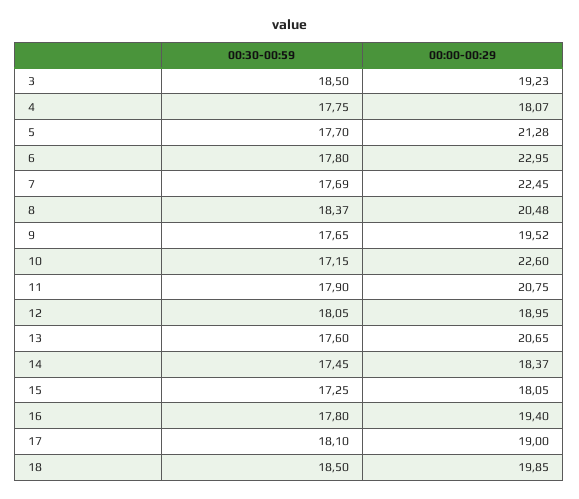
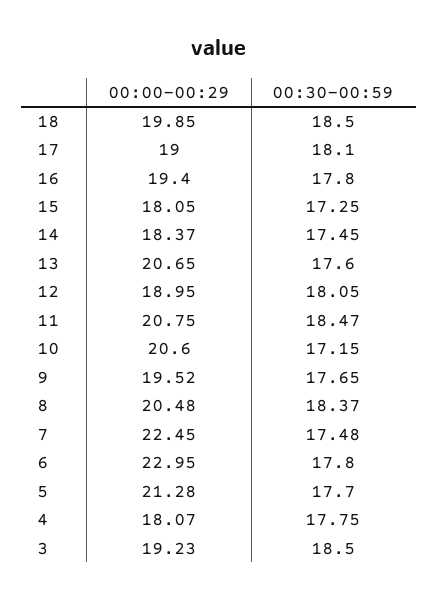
00:30-00:59, 7: 17.69 -> 17.48
00:00-00:29, 10: 22.6 -> 20.6
00:30-00:59, 11: 17.9 -> 18.47

